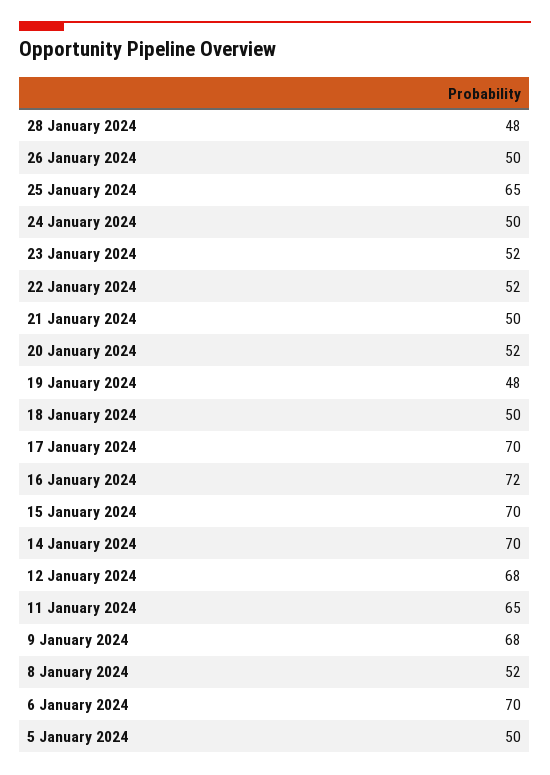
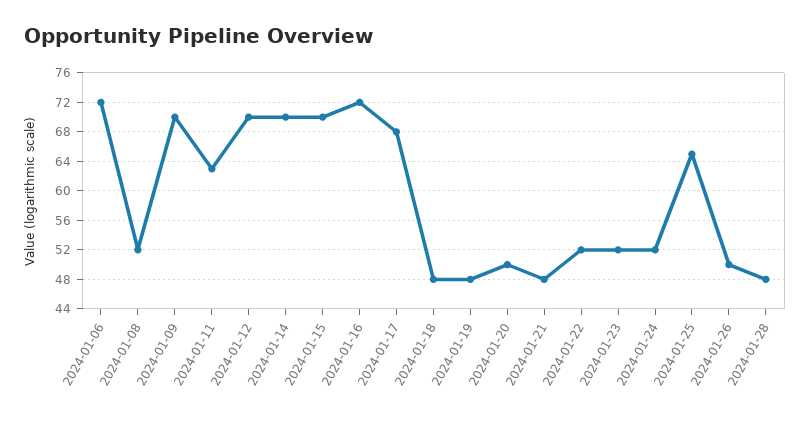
24 January 2024: 50 -> 52
21 January 2024: 50 -> 48
20 January 2024: 52 -> 50
18 January 2024: 50 -> 48
17 January 2024: 70 -> 68
12 January 2024: 68 -> 70
11 January 2024: 65 -> 63
9 January 2024: 68 -> 70
6 January 2024: 70 -> 72
5 January 2024: 50 -> none

